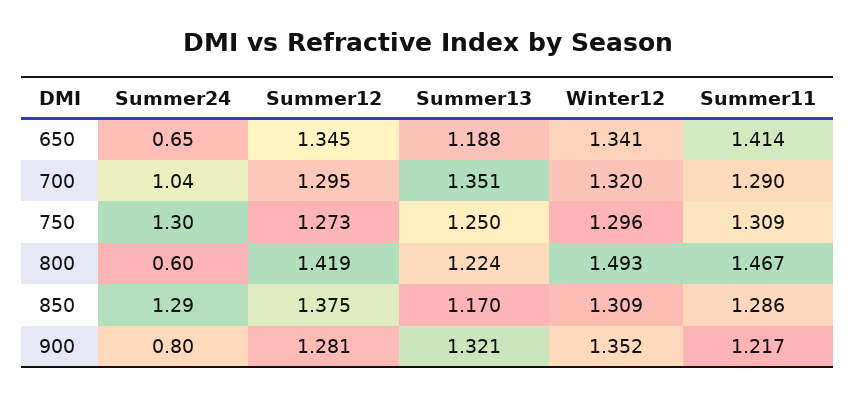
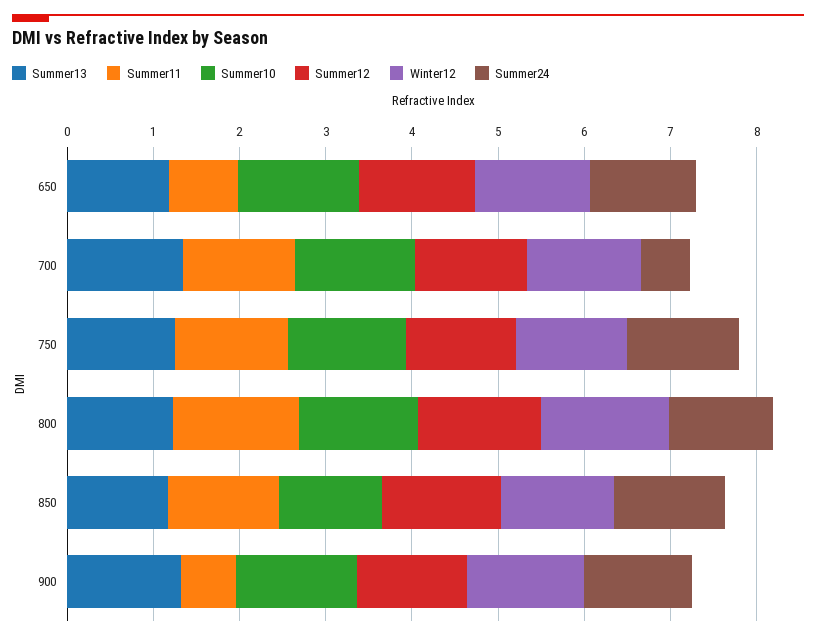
Summer24, 650: 0.65 -> 1.2
Summer11, 650: 1.414 -> 0.8
Summer24, 700: 1.04 -> 0.6
Summer24, 800: 0.6 -> 1.2
Summer24, 900: 0.8 -> 1.2
Summer11, 900: 1.217 -> 0.6
Summer10, 650: none -> 1.4
Summer10, 700: none -> 1.4
Summer10, 750: none -> 1.4
Summer10, 800: none -> 1.4
Summer10, 850: none -> 1.2
Summer10, 900: none -> 1.4

